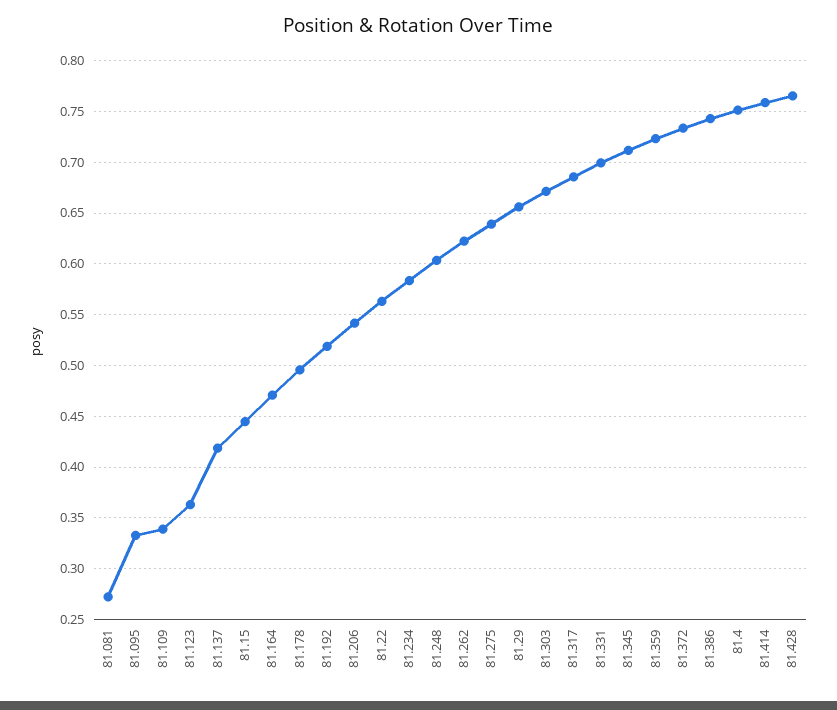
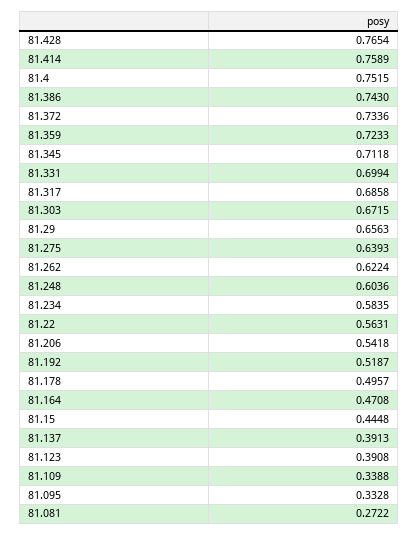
81.123: 0.36 -> 0.3908
81.137: 0.42 -> 0.3913

